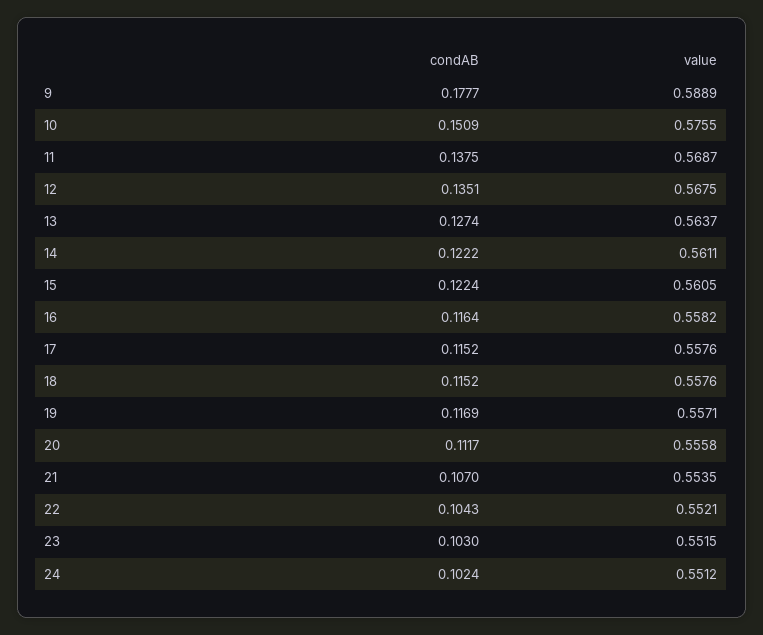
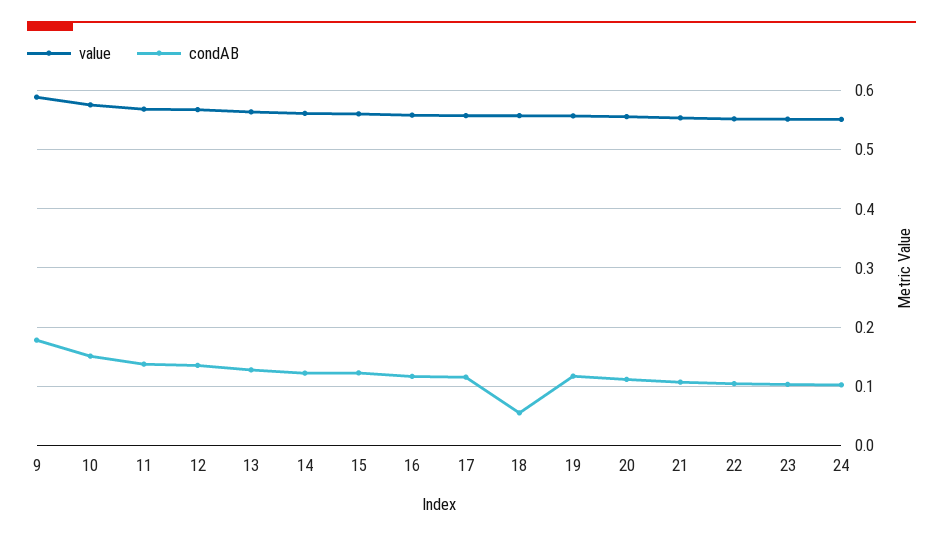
condAB, 18: 0.1152 -> 0.06

